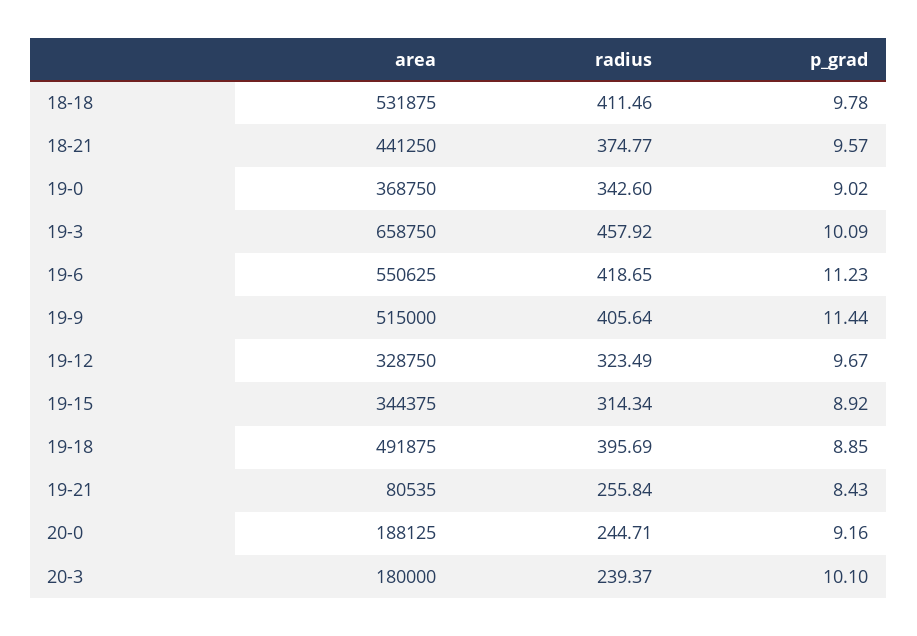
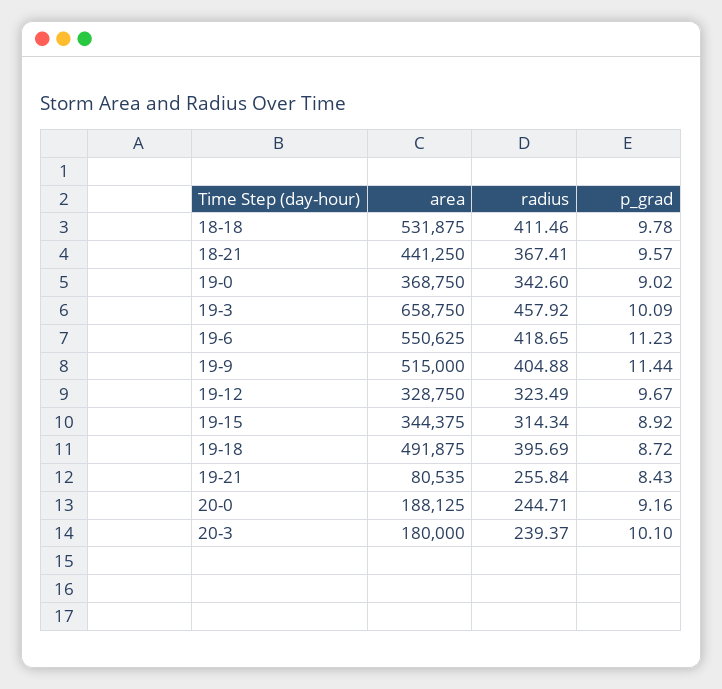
radius, 18-21: 374.77 -> 367.41
radius, 19-9: 405.64 -> 404.88
p_grad, 19-18: 8.85 -> 8.72

